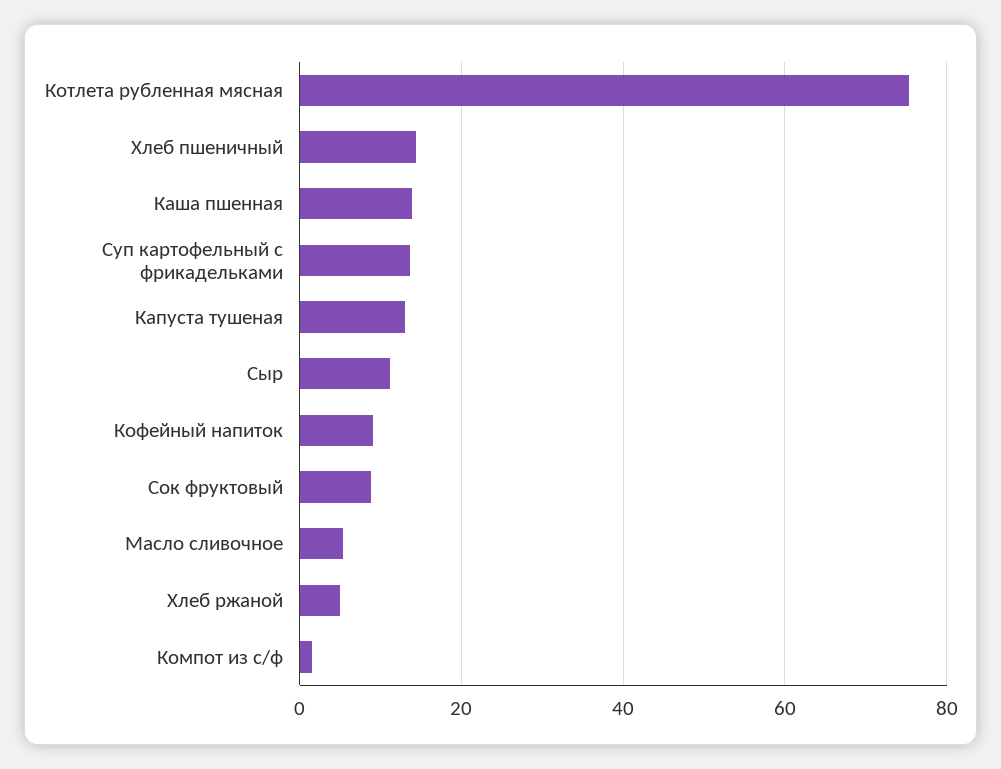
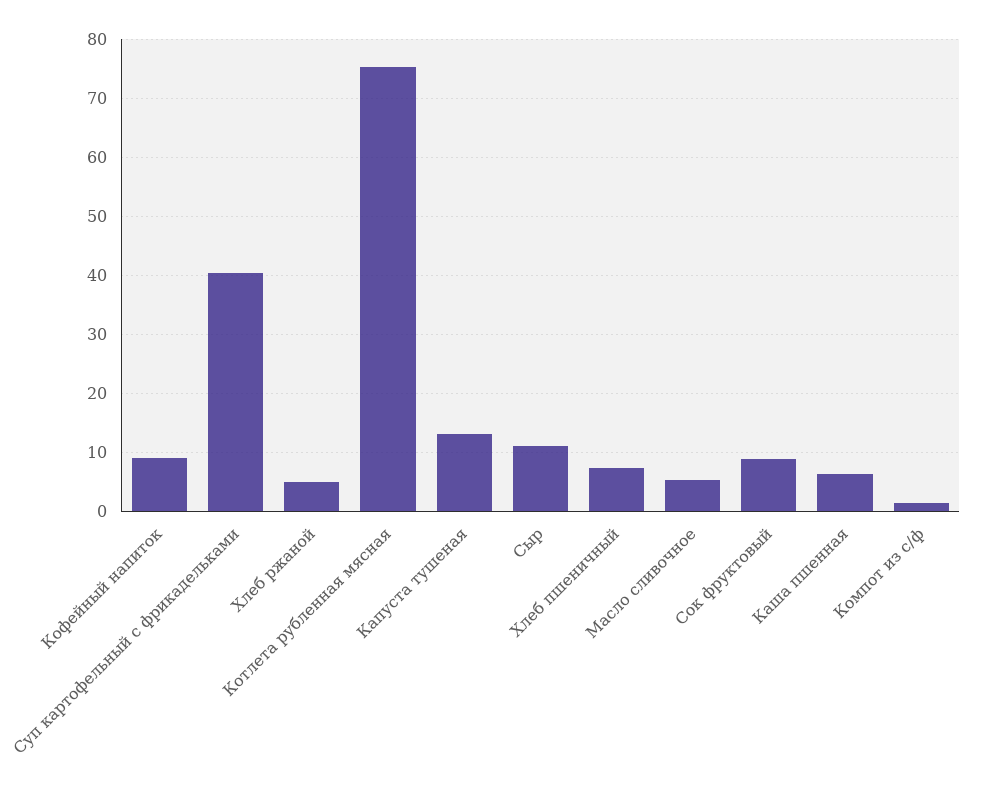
Хлеб пшеничный: 14 -> 8
Каша пшенная: 14 -> 6
Суп картофельный с фрикадельками: 14 -> 40

